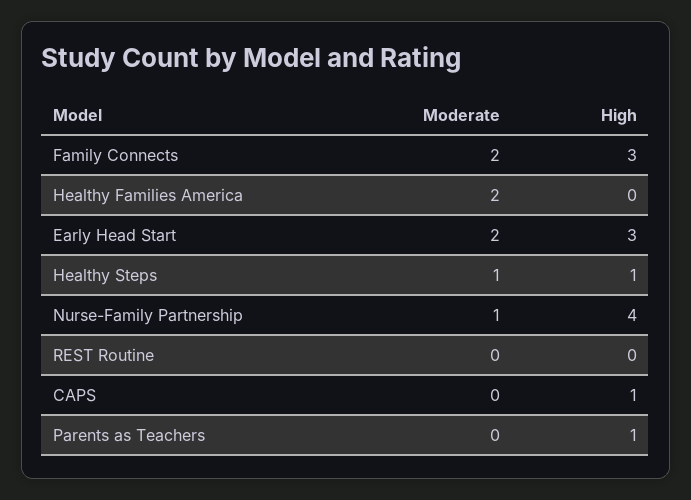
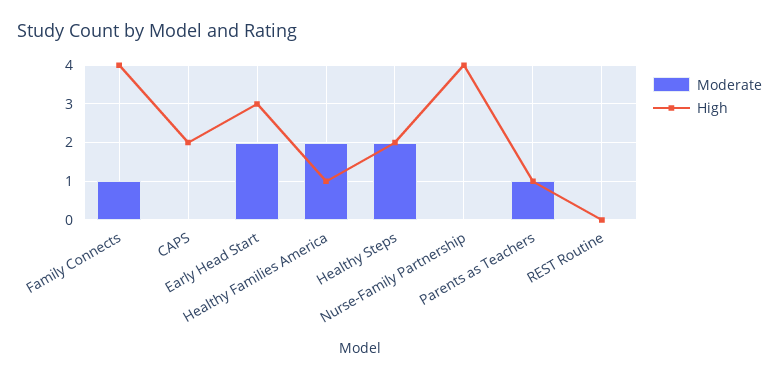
Moderate, Family Connects: 2 -> 1
High, Family Connects: 3 -> 4
High, Healthy Families America: 0 -> 1
Moderate, Healthy Steps: 1 -> 2
High, Healthy Steps: 1 -> 2
Moderate, Nurse-Family Partnership: 1 -> 0
High, CAPS: 1 -> 2
Moderate, Parents as Teachers: 0 -> 1

